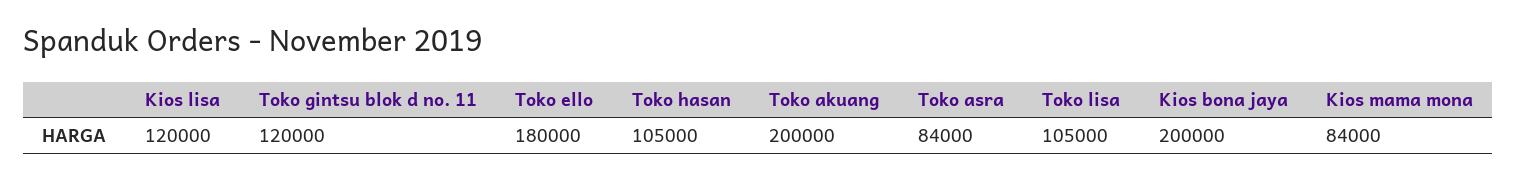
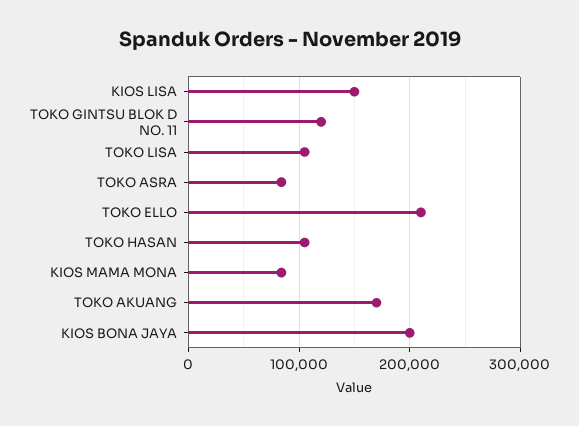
Kios lisa: 120000 -> 150000
Toko ello: 180000 -> 210000
Toko akuang: 200000 -> 170000

